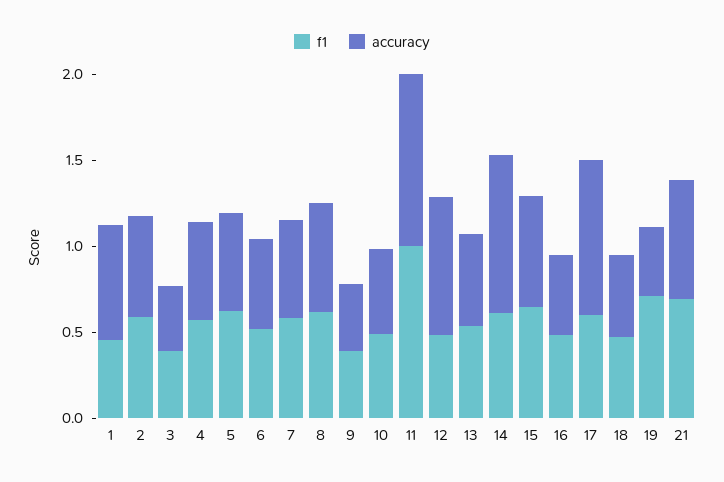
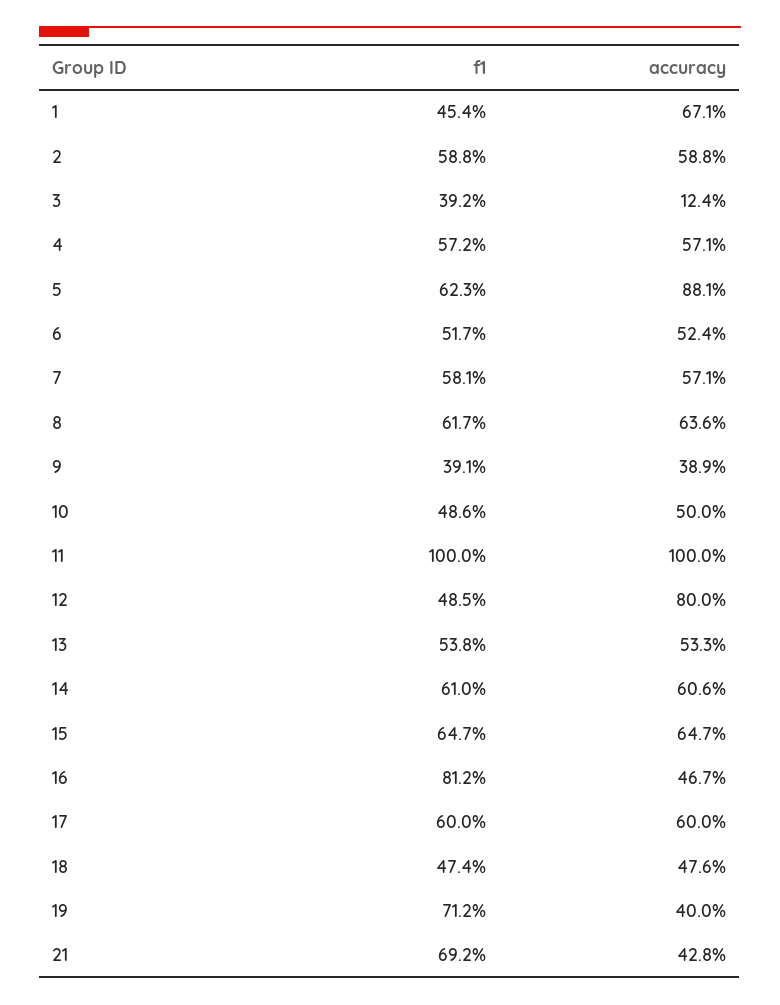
accuracy, 3: 0.4 -> 0.124
accuracy, 5: 0.6 -> 0.881
accuracy, 14: 0.9 -> 0.606
f1, 16: 0.5 -> 0.812
accuracy, 17: 0.9 -> 0.6
accuracy, 21: 0.7 -> 0.428

